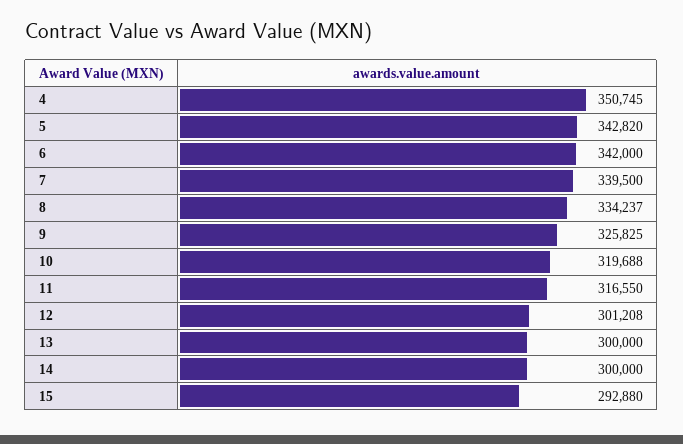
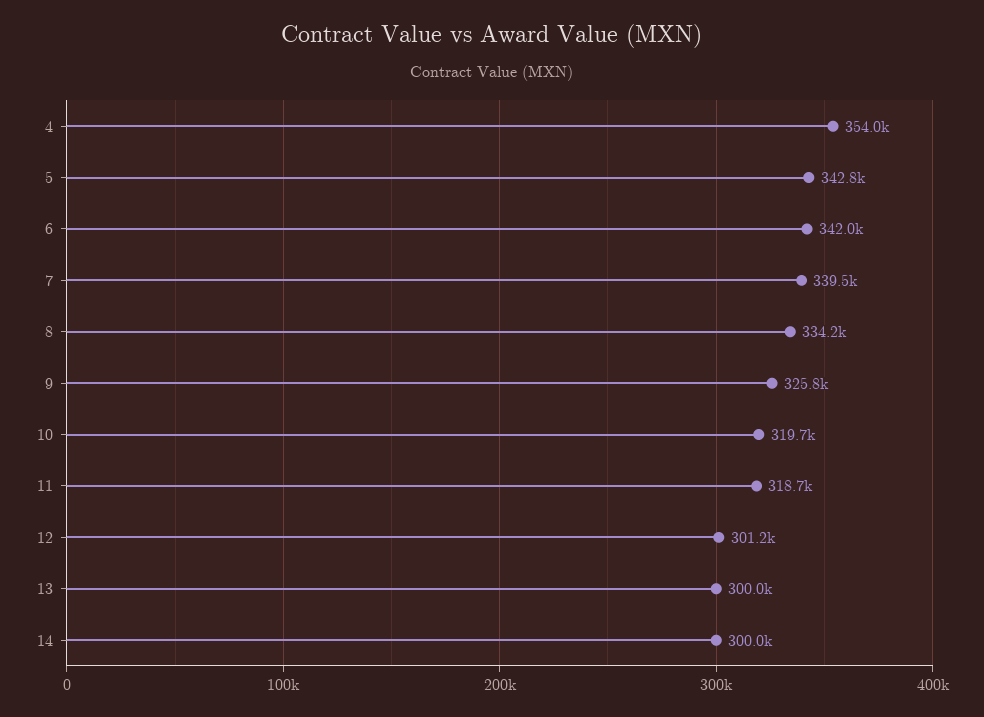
4: 350745 -> 354000
11: 316550 -> 318700
15: 292880 -> none

